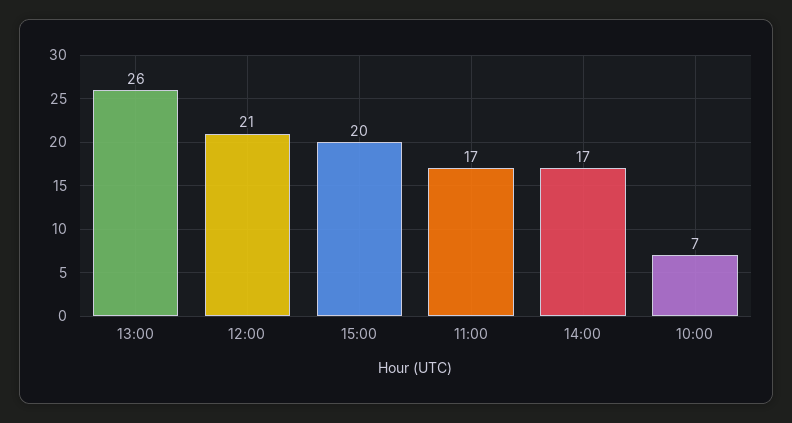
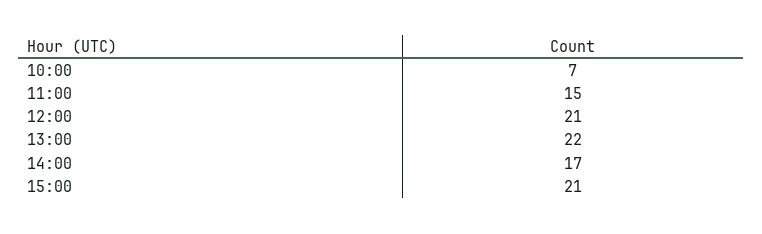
13:00: 26 -> 22
15:00: 20 -> 21
11:00: 17 -> 15

